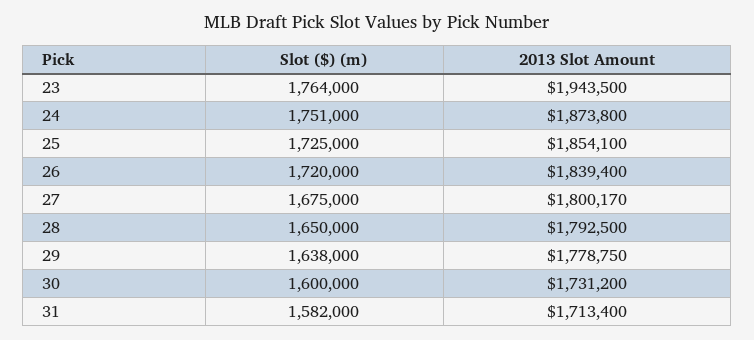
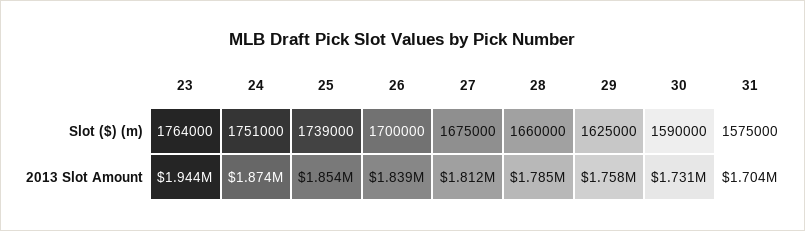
Slot ($) (m), 25: 1725000 -> 1739000
Slot ($) (m), 26: 1720000 -> 1700000
2013 Slot Amount, 27: 1800170 -> 1812000
Slot ($) (m), 28: 1650000 -> 1660000
2013 Slot Amount, 28: 1792500 -> 1785000
Slot ($) (m), 29: 1638000 -> 1625000
2013 Slot Amount, 29: 1778750 -> 1758000
Slot ($) (m), 30: 1600000 -> 1590000
Slot ($) (m), 31: 1582000 -> 1575000
2013 Slot Amount, 31: 1713400 -> 1704000

